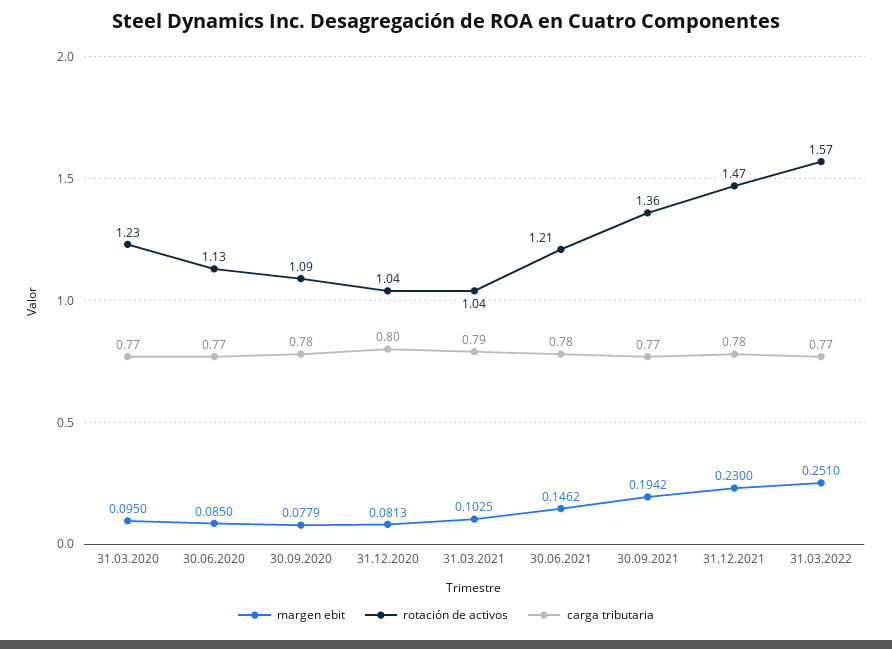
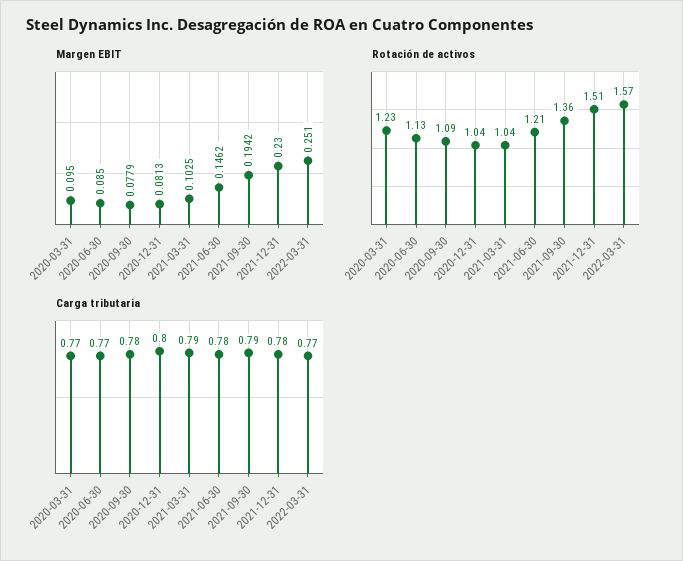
carga tributaria, 30.09.2021: 0.77 -> 0.79
rotación de activos, 31.12.2021: 1.47 -> 1.51

